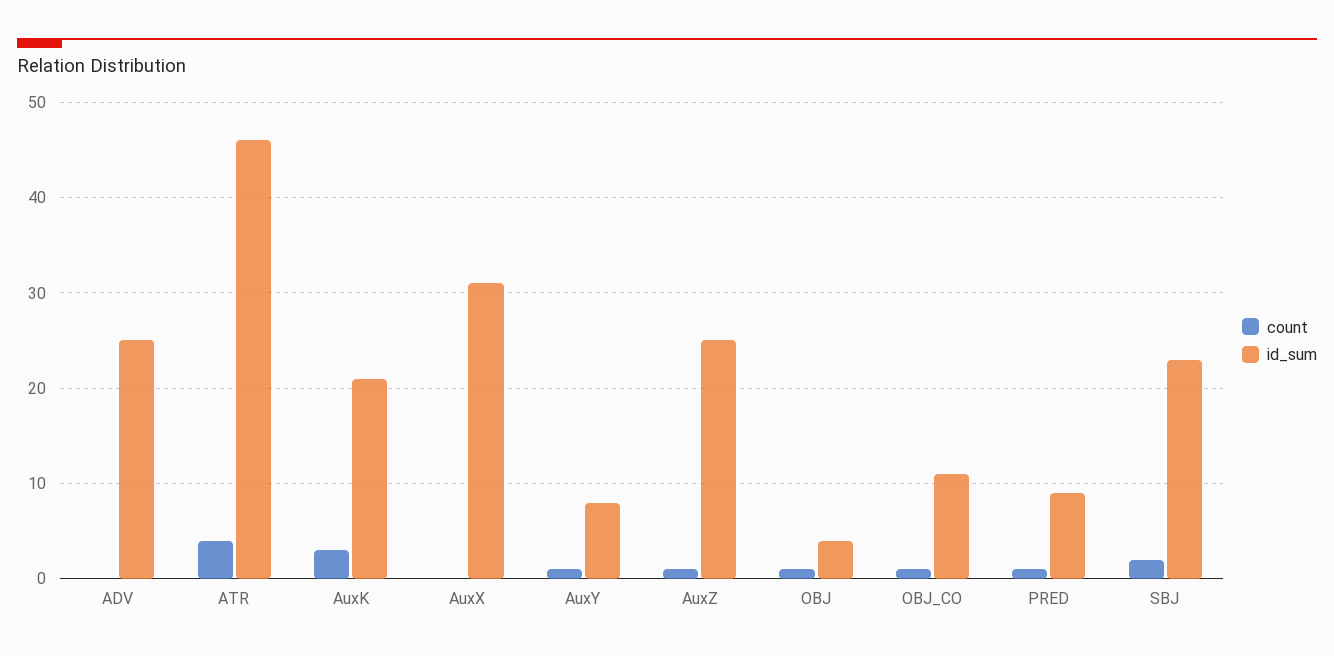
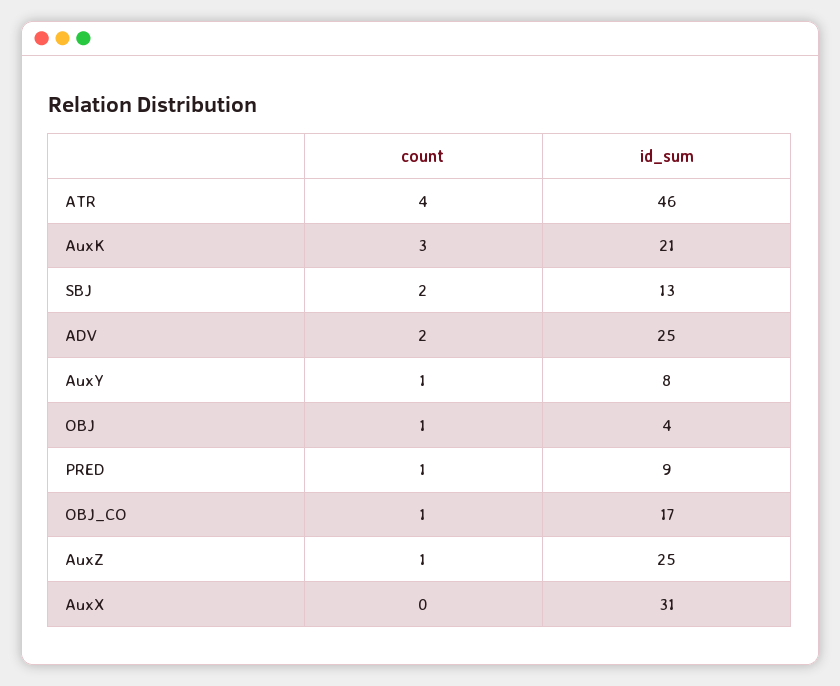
count, ADV: 0 -> 2
id_sum, OBJ_CO: 11 -> 17
id_sum, SBJ: 23 -> 13

